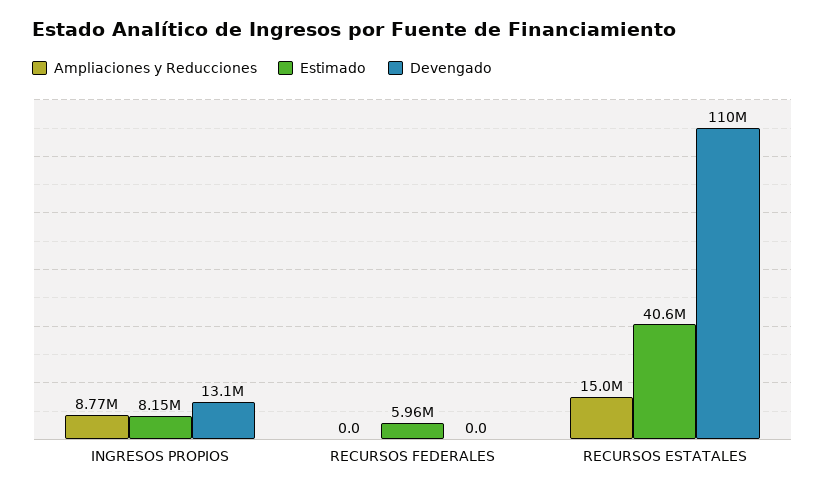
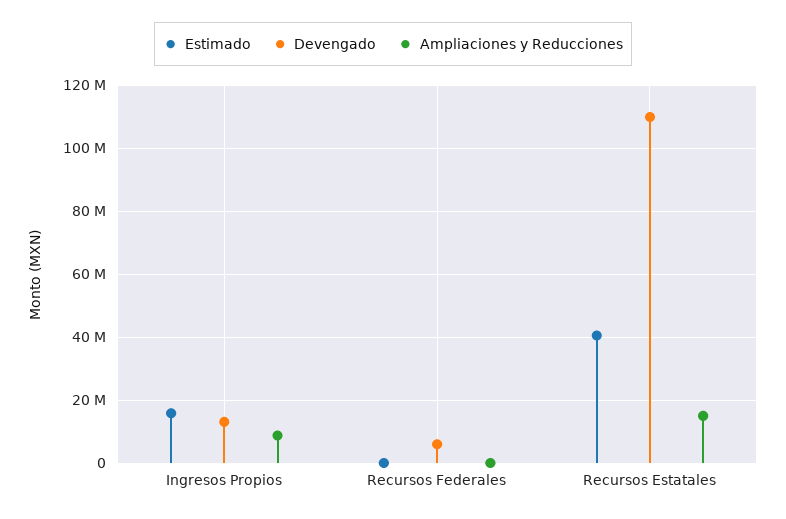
Estimado, INGRESOS PROPIOS: 8150000 -> 16000000
Estimado, RECURSOS FEDERALES: 5960000 -> 0
Devengado, RECURSOS FEDERALES: 0 -> 6000000

